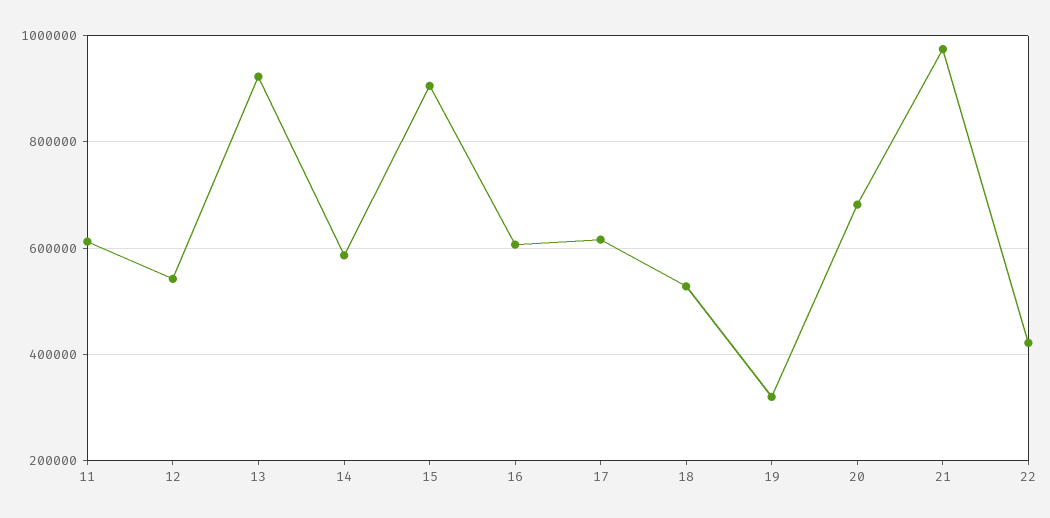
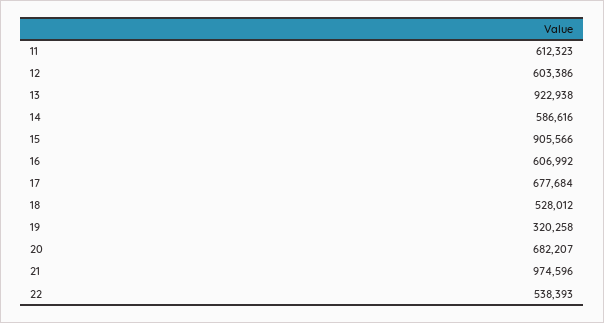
12: 540000 -> 603386
17: 620000 -> 677684
22: 420000 -> 538393

